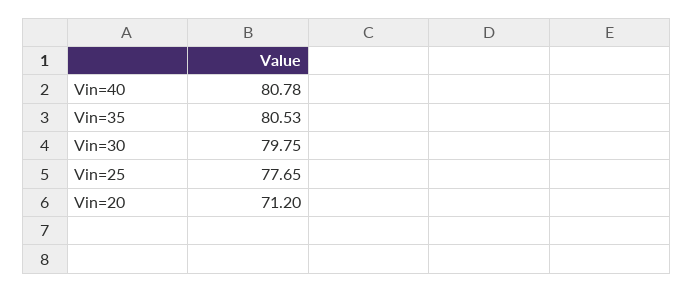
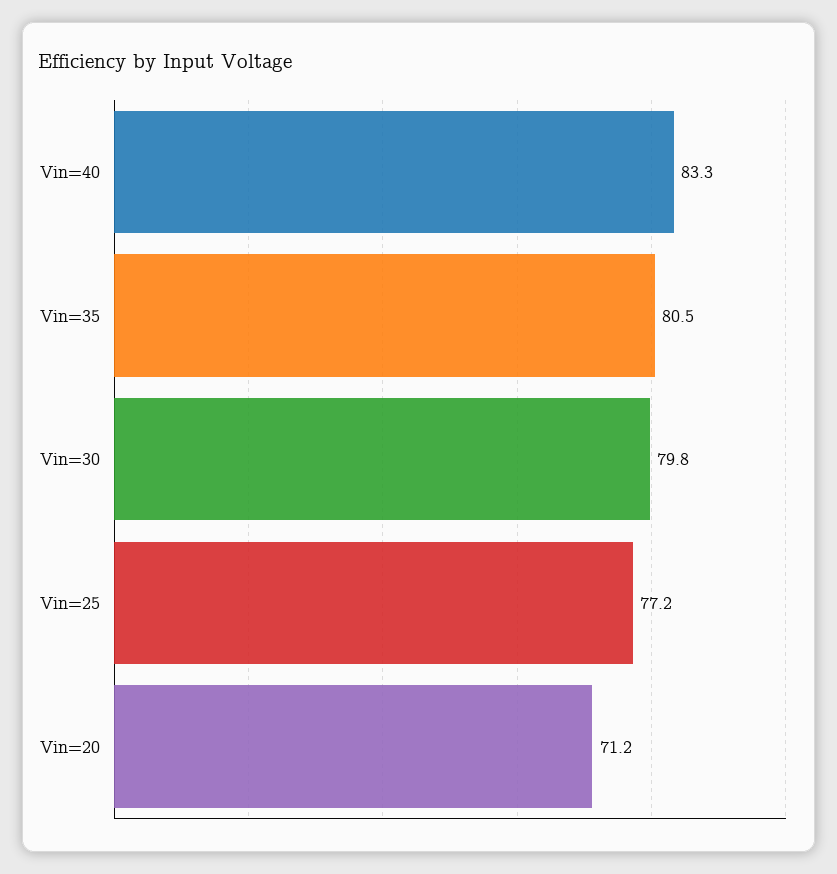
Vin=40: 80.78 -> 83.3
Vin=25: 77.65 -> 77.2

